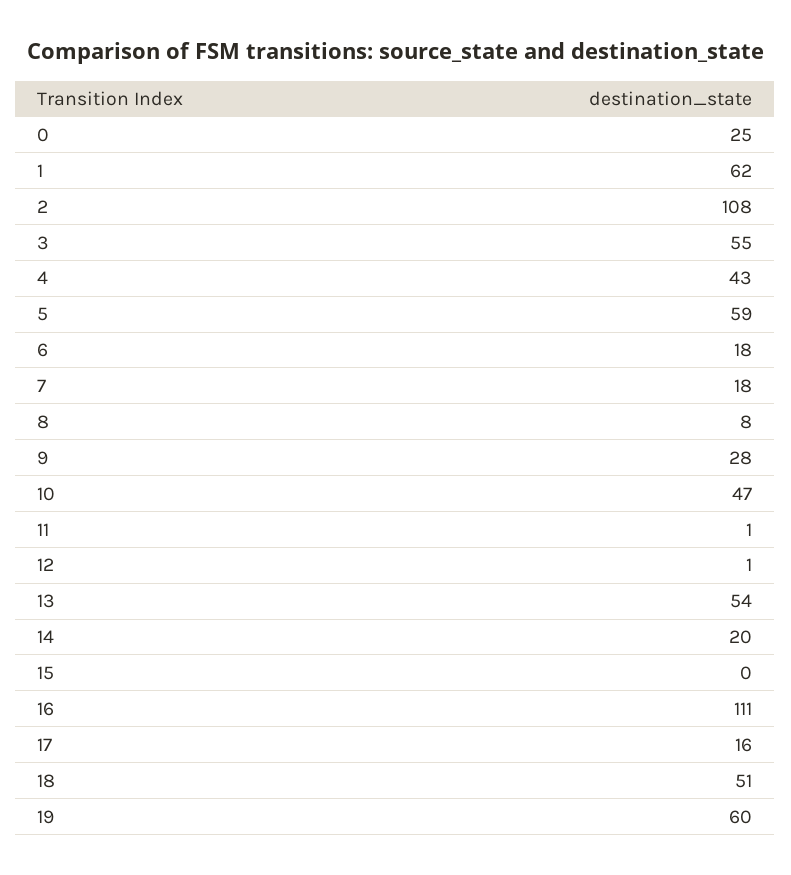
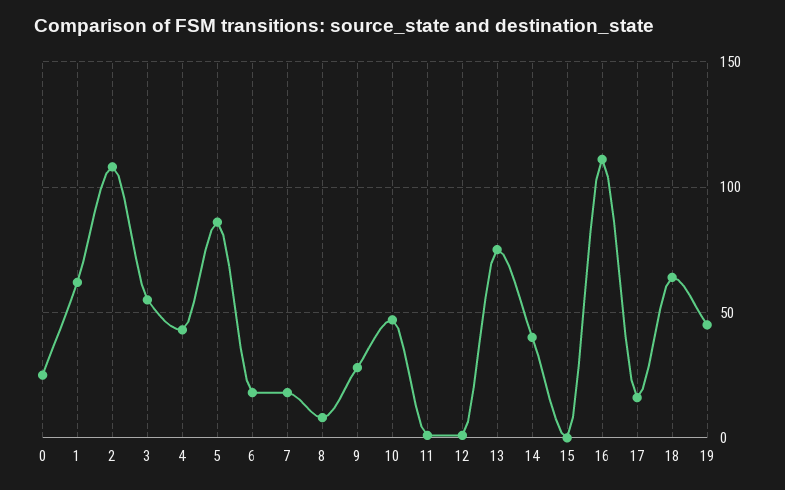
5: 59 -> 85
13: 54 -> 75
14: 20 -> 40
18: 51 -> 65
19: 60 -> 45

